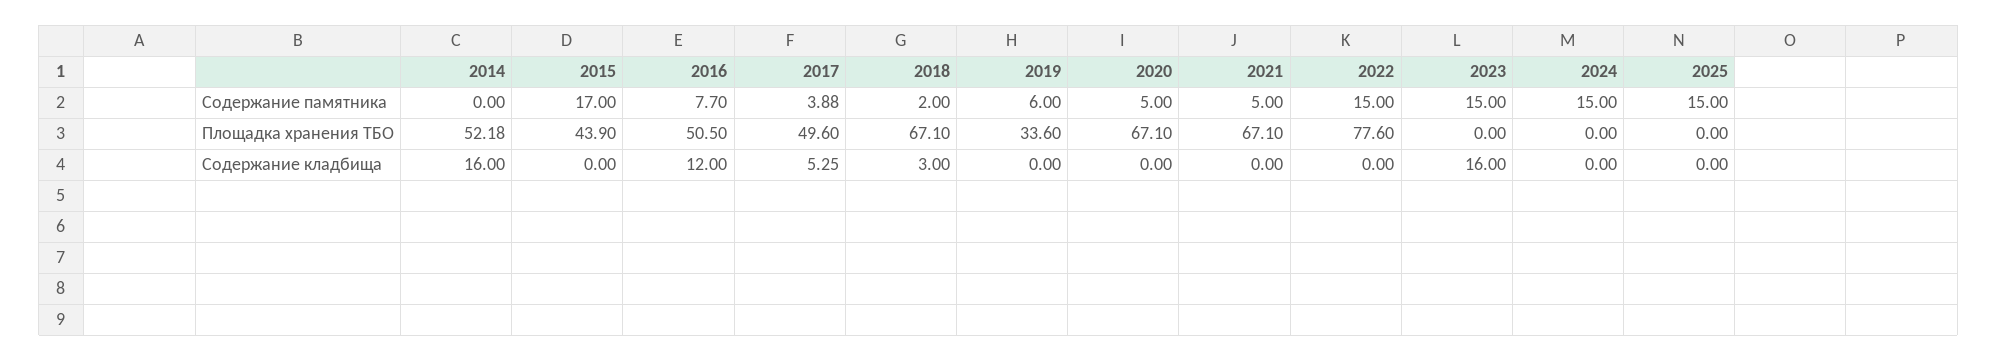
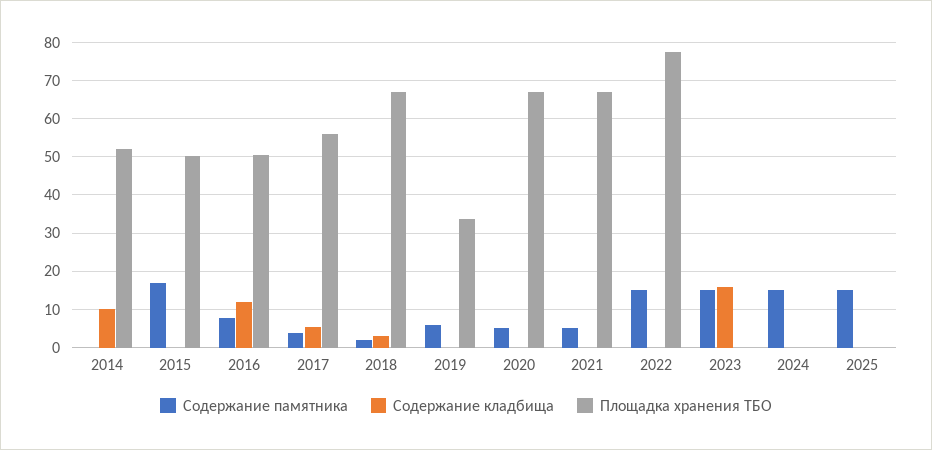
Площадка хранения ТБО, 2015: 43.9 -> 50
Площадка хранения ТБО, 2017: 49.6 -> 56
Содержание кладбища, 2014: 16 -> 10

